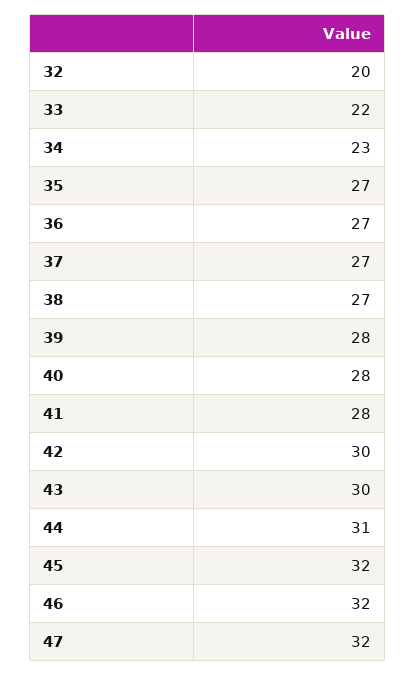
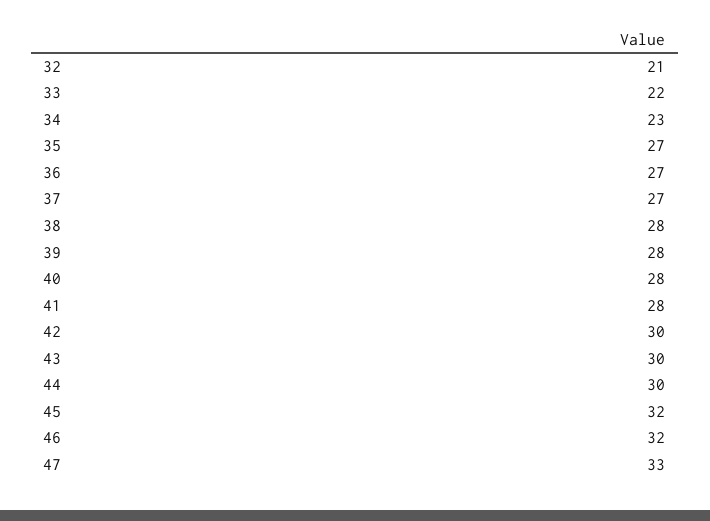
32: 20 -> 21
38: 27 -> 28
44: 31 -> 30
47: 32 -> 33

